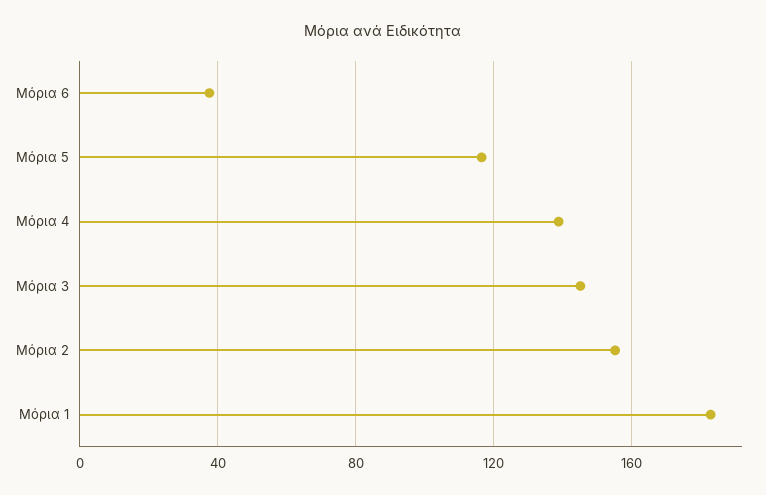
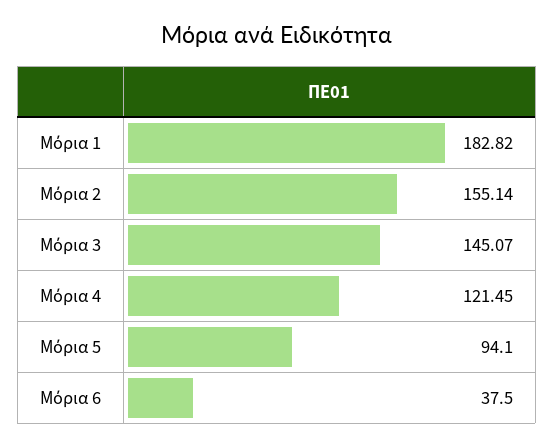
Μόρια 5: 115 -> 94.1
Μόρια 4: 140 -> 121.45

